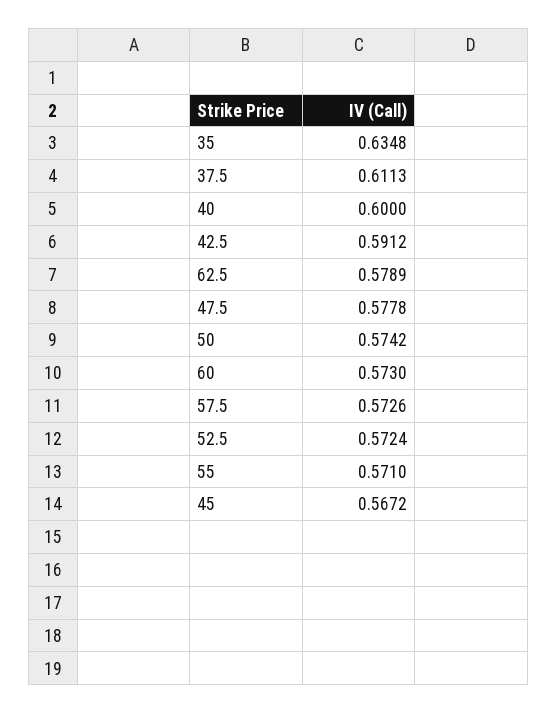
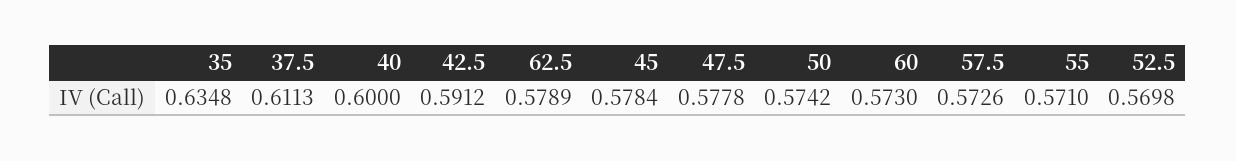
52.5: 0.5724 -> 0.5698
45: 0.5672 -> 0.5784

